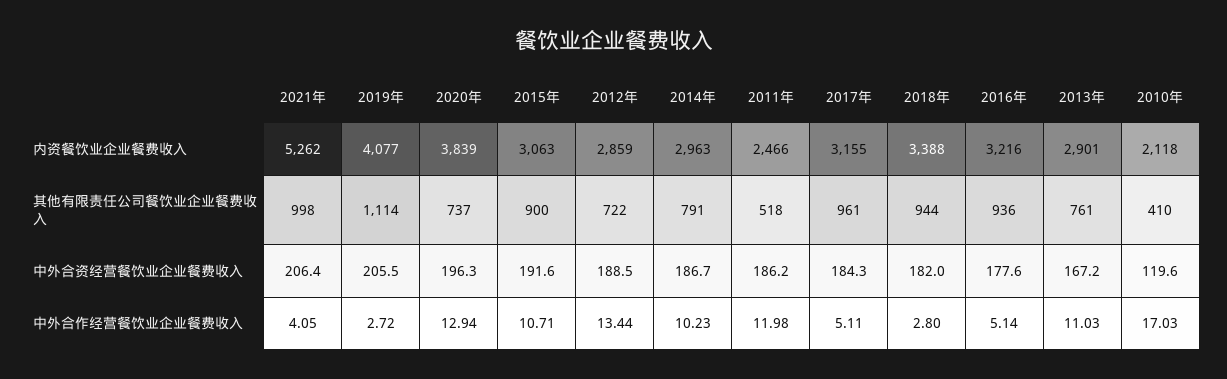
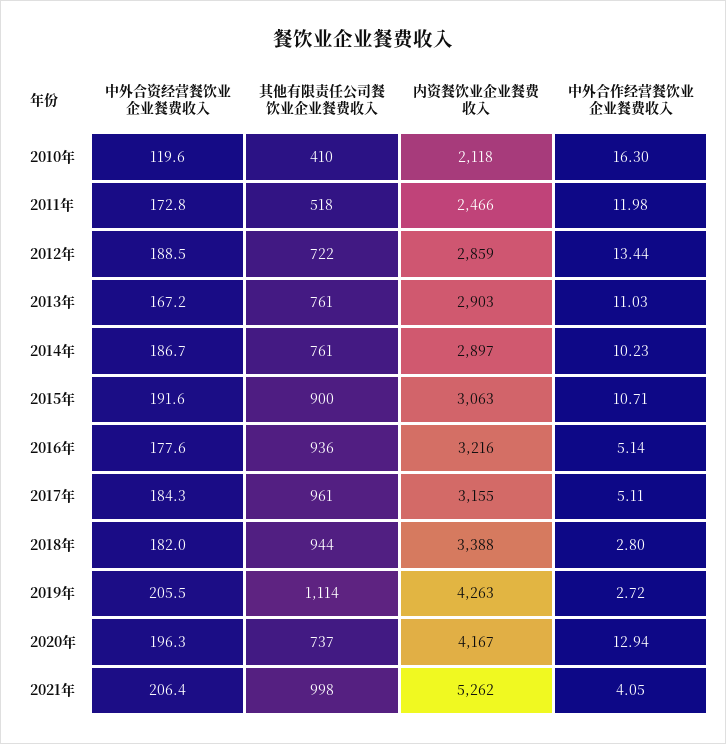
2019年, 内资餐饮业企业餐费收入: 4077 -> 4263
2020年, 内资餐饮业企业餐费收入: 3839 -> 4167
2014年, 内资餐饮业企业餐费收入: 2963 -> 2897
2013年, 内资餐饮业企业餐费收入: 2901 -> 2903
2014年, 其他有限责任公司餐饮业企业餐费收入: 791 -> 761
2011年, 中外合资经营餐饮业企业餐费收入: 186.2 -> 172.8
2010年, 中外合作经营餐饮业企业餐费收入: 17.03 -> 16.3

